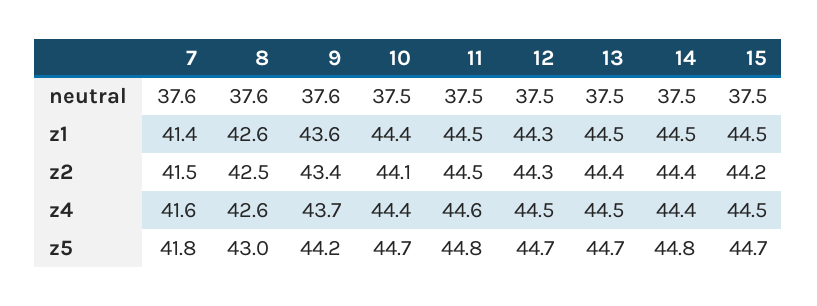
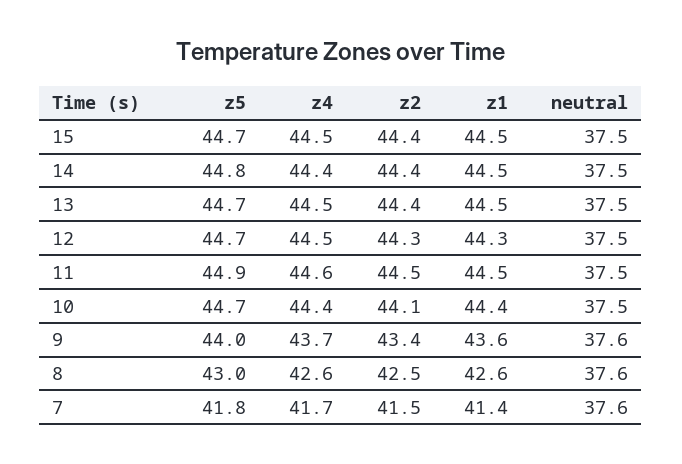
15, z2: 44.2 -> 44.4
7, z4: 41.6 -> 41.7
9, z5: 44.2 -> 44
11, z5: 44.8 -> 44.9

